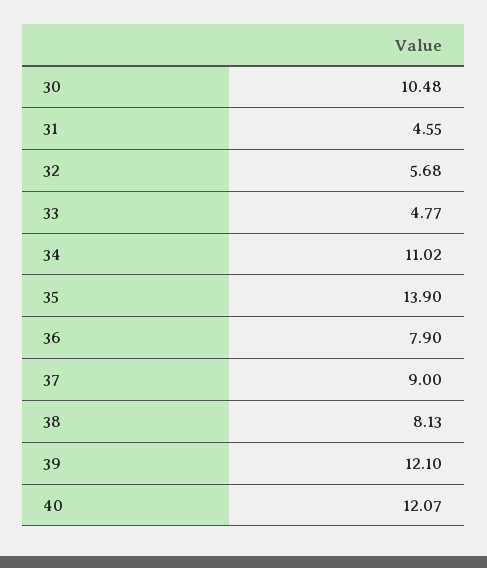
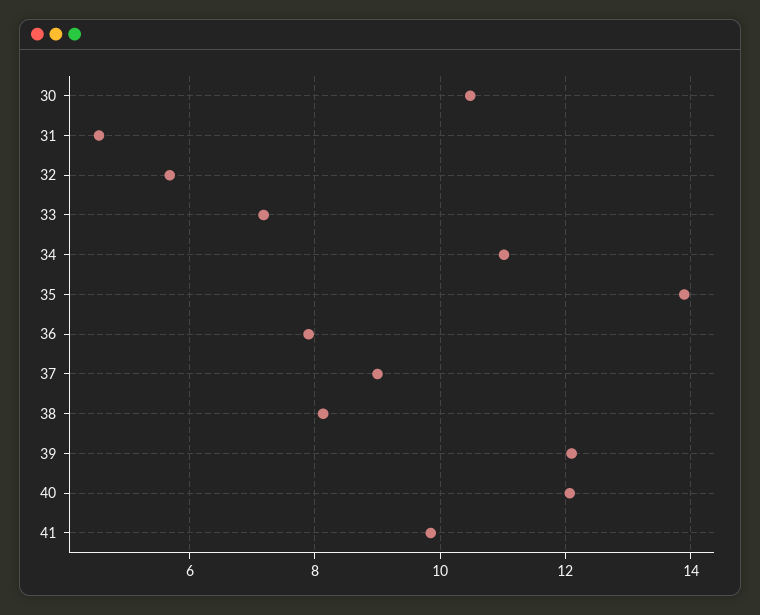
33: 4.77 -> 7.2
41: none -> 9.8

